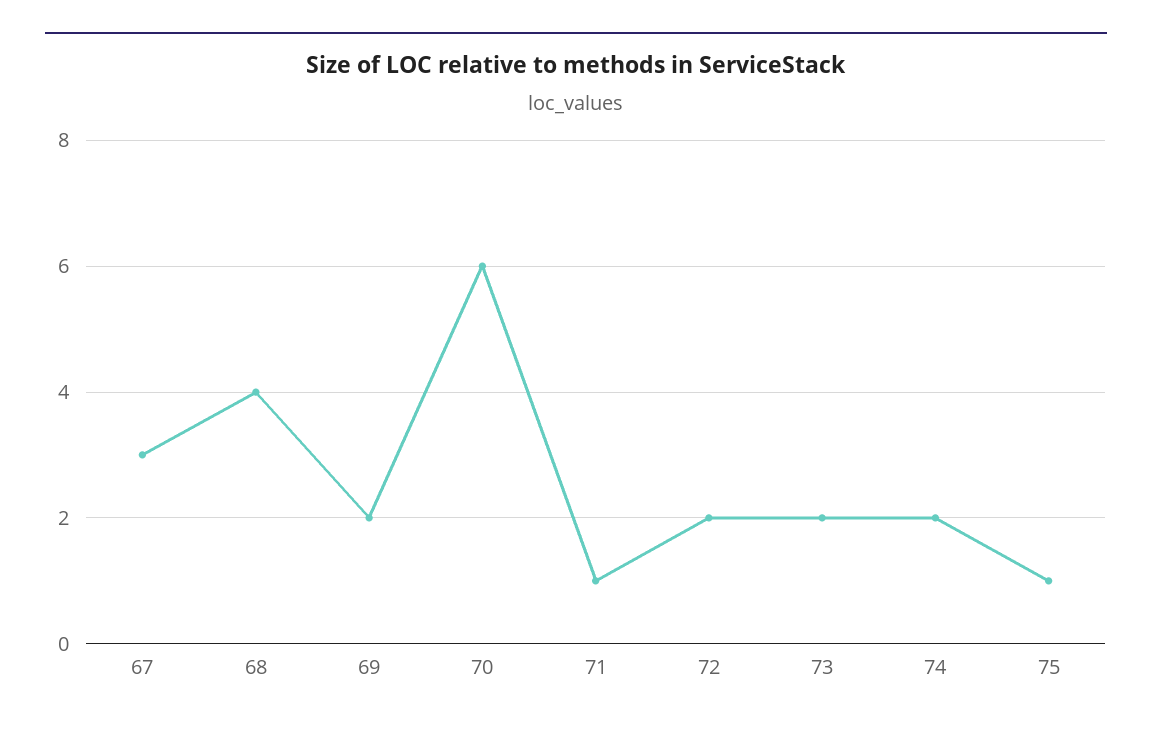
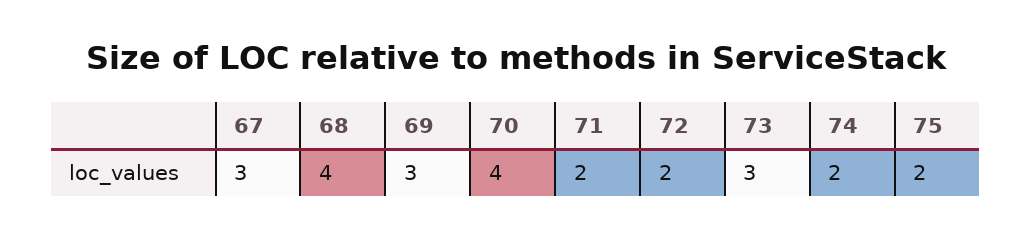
69: 2 -> 3
70: 6 -> 4
71: 1 -> 2
73: 2 -> 3
75: 1 -> 2

